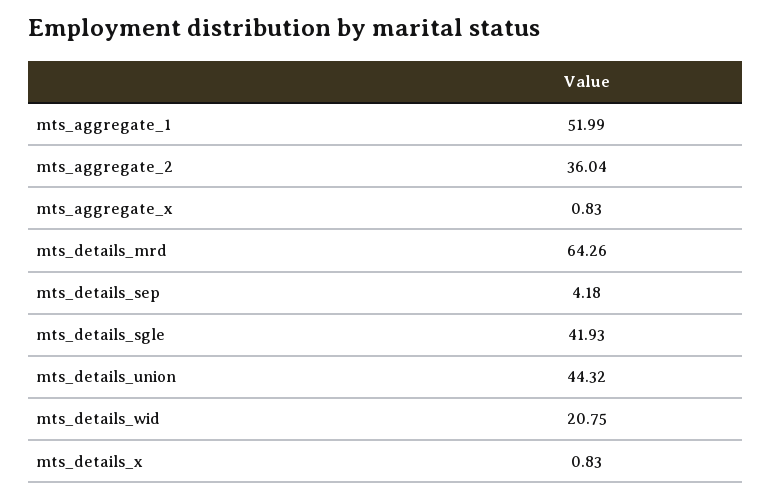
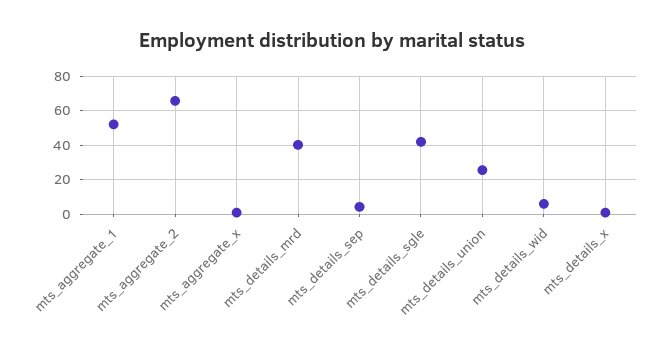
mts_aggregate_2: 36.04 -> 65
mts_details_mrd: 64.26 -> 40
mts_details_union: 44.32 -> 25
mts_details_wid: 20.75 -> 5

